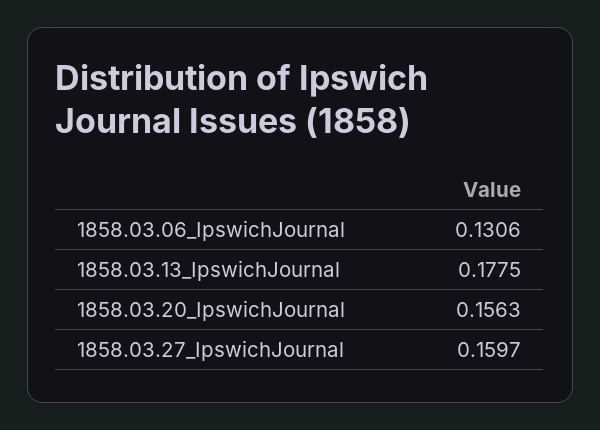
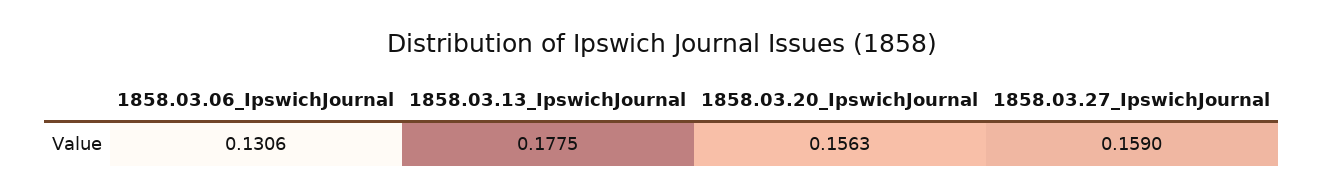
1858.03.27_IpswichJournal: 0.1597 -> 0.159

